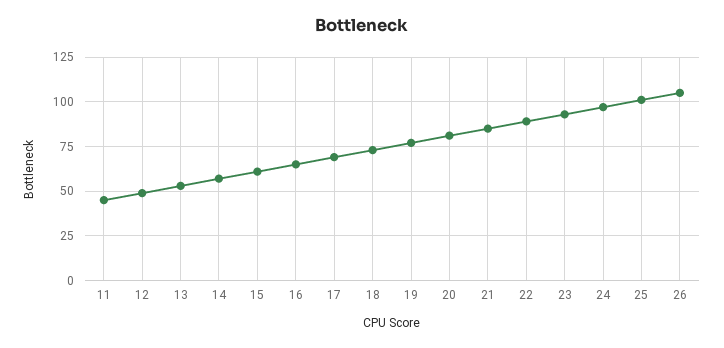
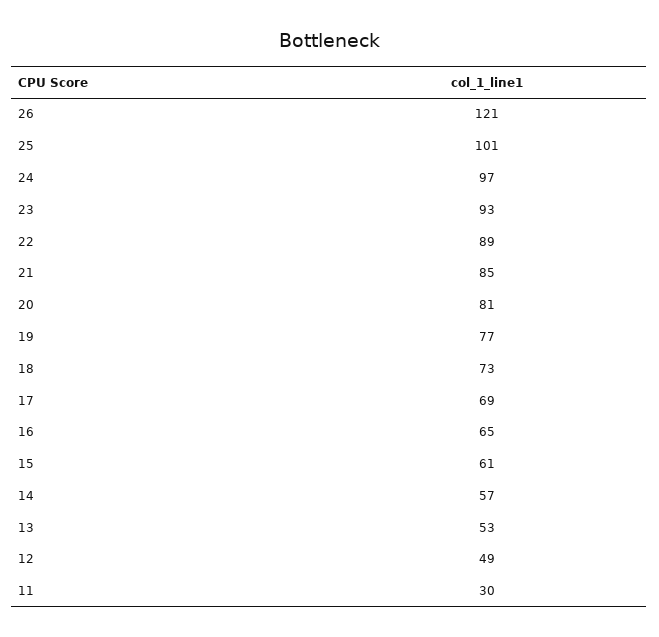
11: 45 -> 30
26: 105 -> 121

